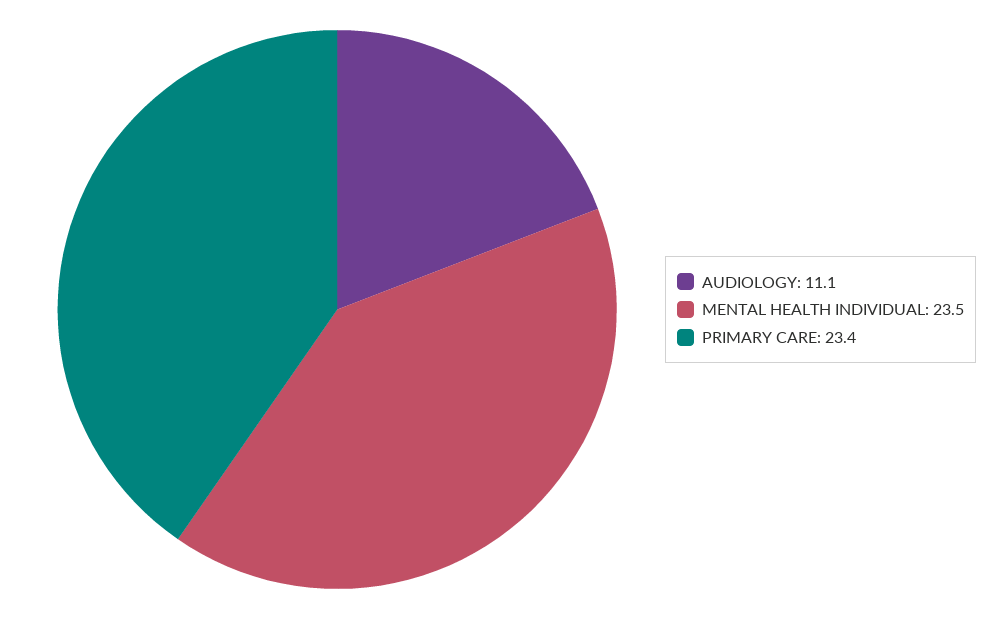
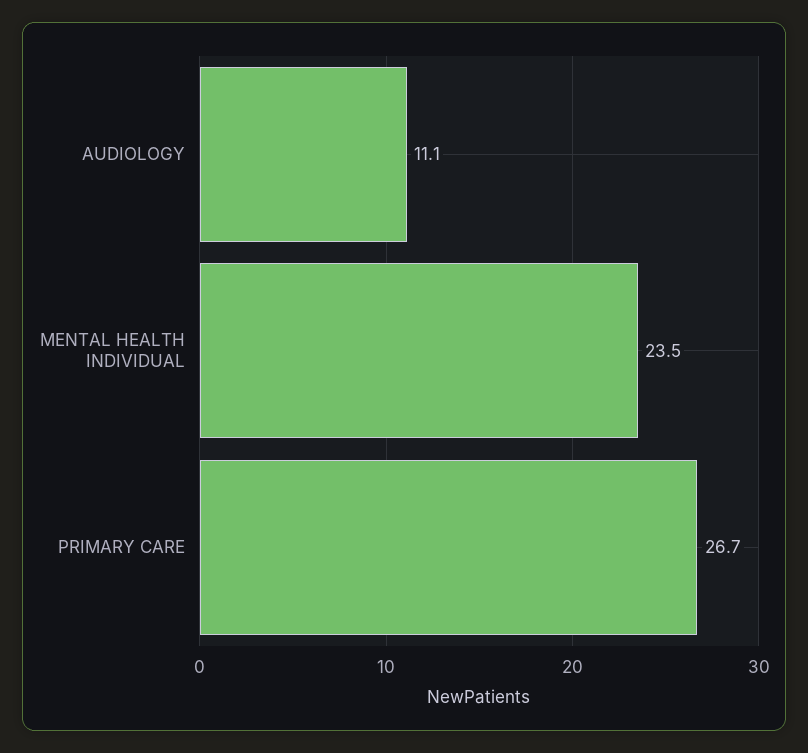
PRIMARY CARE: 23.4 -> 26.7

